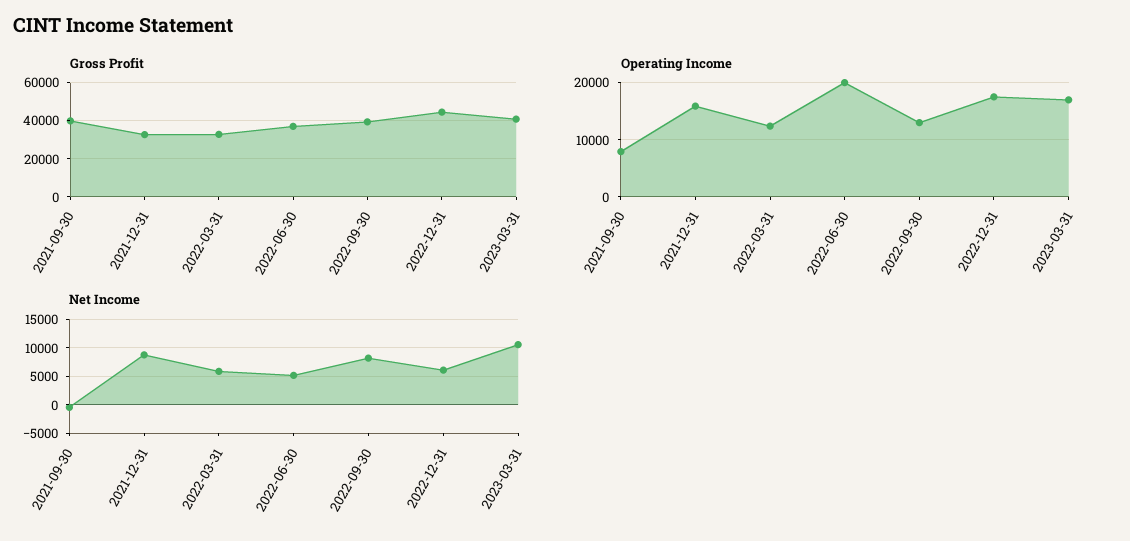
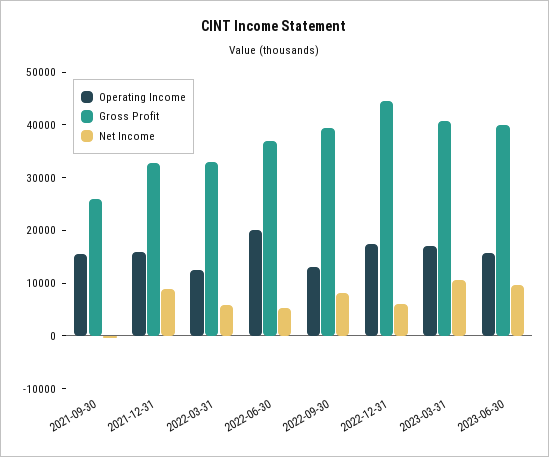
Gross Profit, 2021-09-30: 40000 -> 26000
Operating Income, 2021-09-30: 8000 -> 16000
Operating Income, 2023-06-30: none -> 16000
Gross Profit, 2023-06-30: none -> 40000
Net Income, 2023-06-30: none -> 10000

